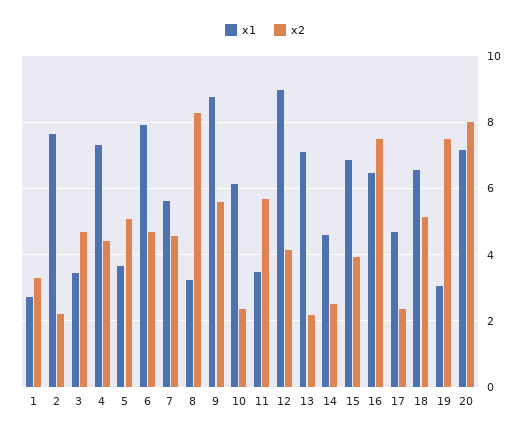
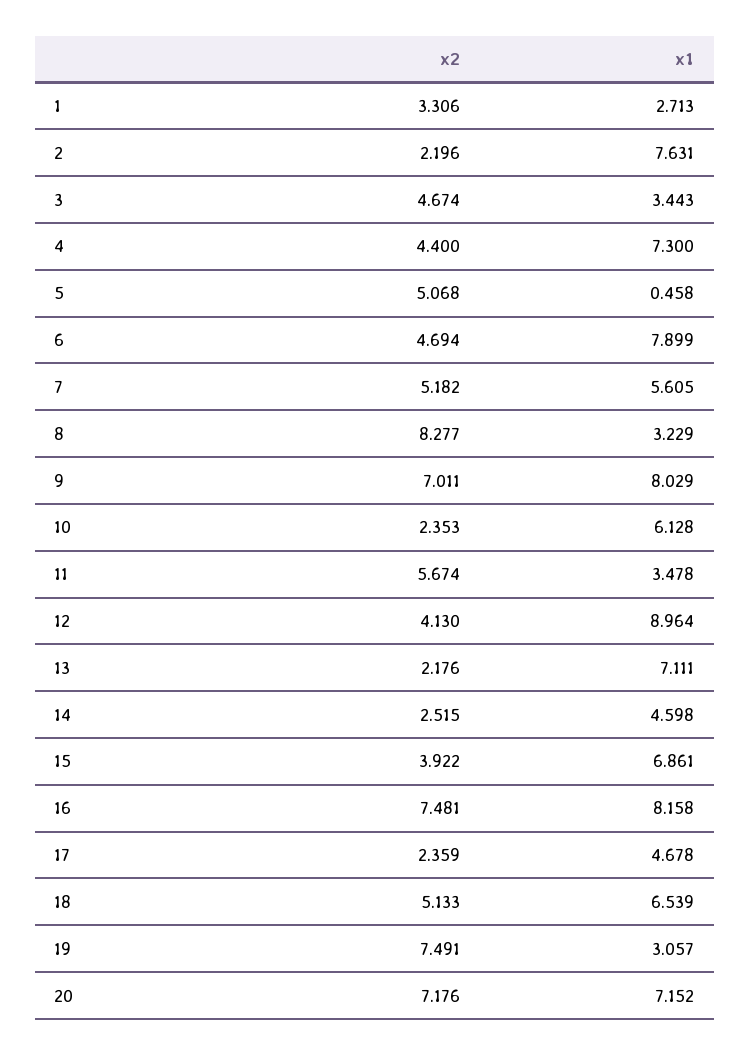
x1, 5: 3.6 -> 0.458
x2, 7: 4.6 -> 5.182
x1, 9: 8.8 -> 8.029
x2, 9: 5.6 -> 7.011
x1, 16: 6.4 -> 8.158
x2, 20: 8 -> 7.176

